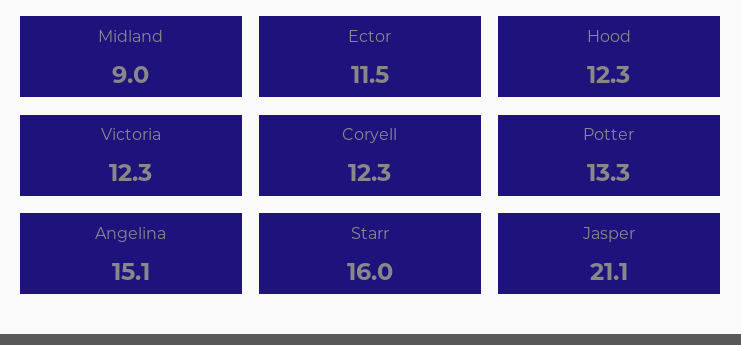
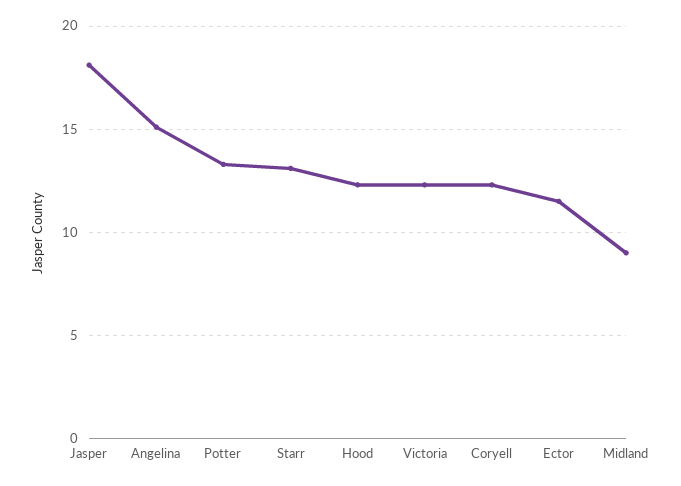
Starr: 16 -> 13
Jasper: 21.1 -> 18

